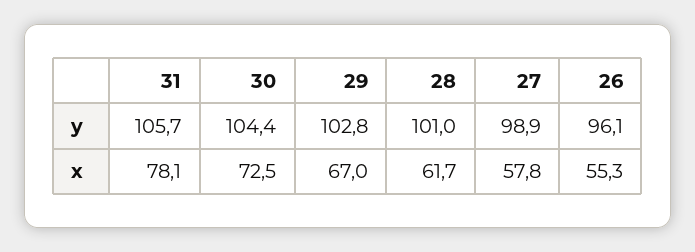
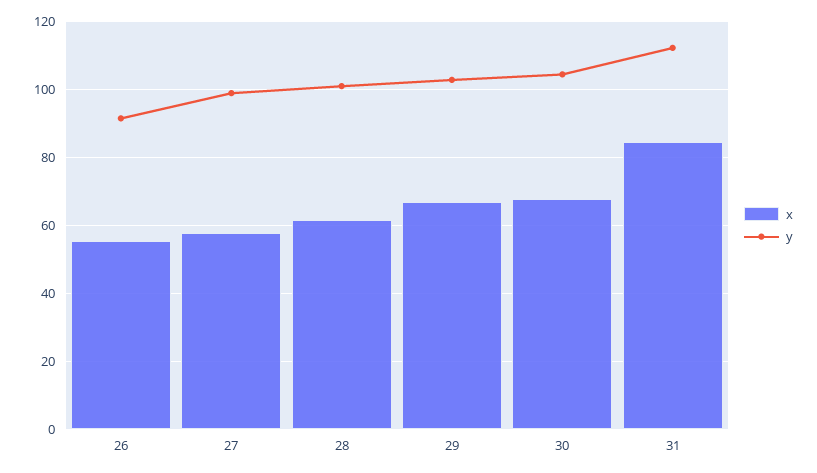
y, 31: 105.7 -> 112
y, 26: 96.1 -> 92
x, 31: 78.1 -> 84
x, 30: 72.5 -> 68

